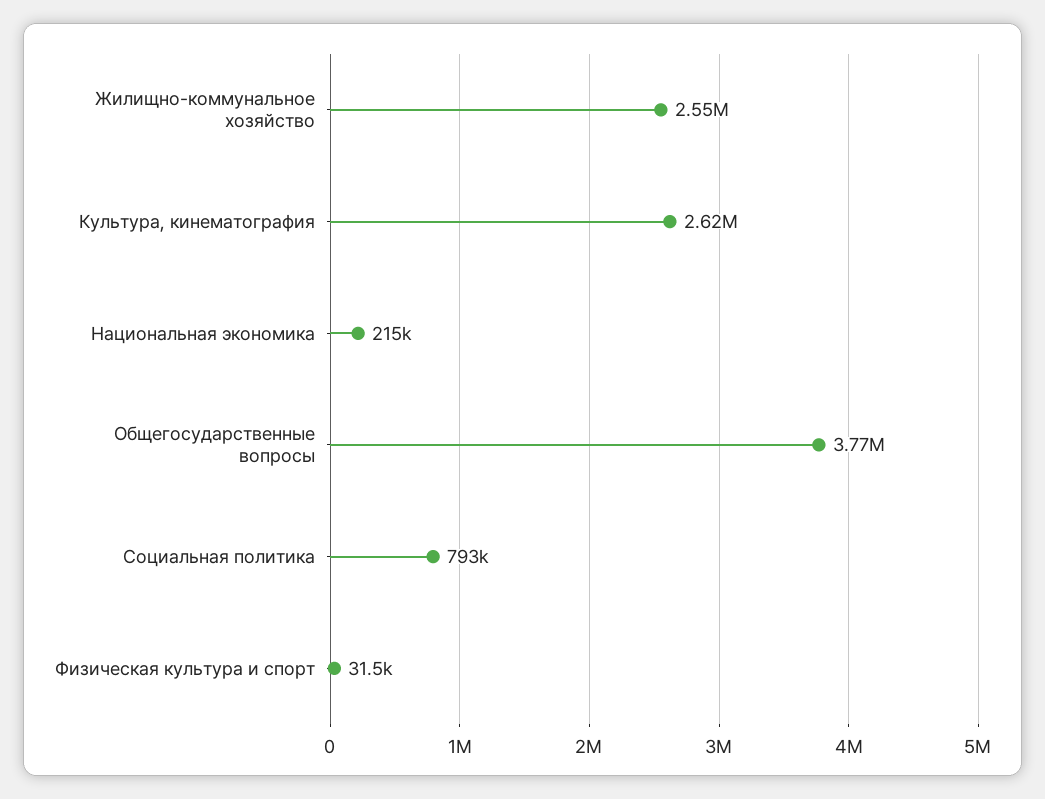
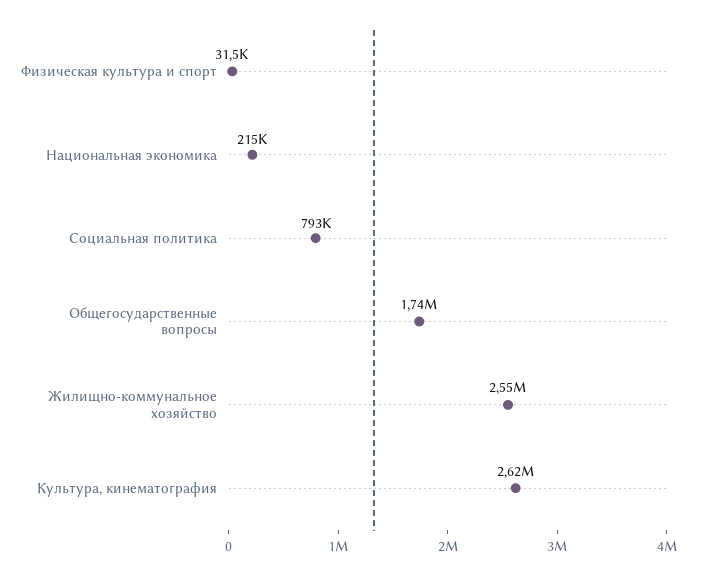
Общегосударственные вопросы: 3770000 -> 1740000

